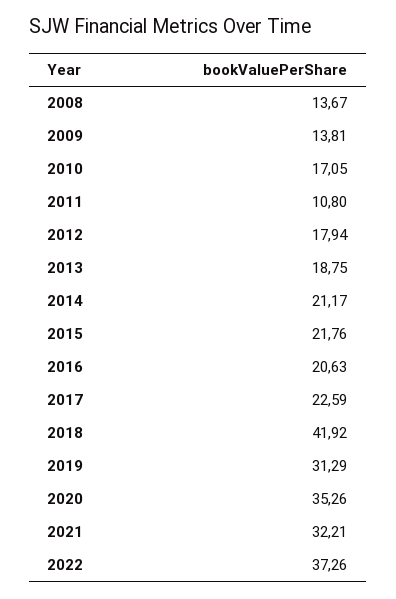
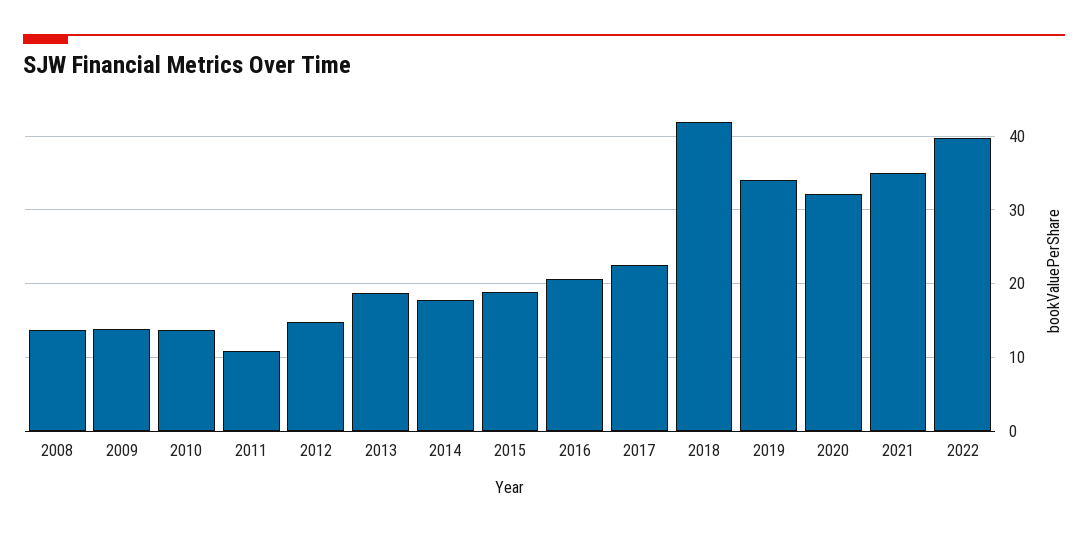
2010: 17.05 -> 14
2012: 17.94 -> 15
2014: 21.17 -> 18
2015: 21.76 -> 19
2019: 31.29 -> 34
2020: 35.26 -> 32
2021: 32.21 -> 35
2022: 37.26 -> 40

